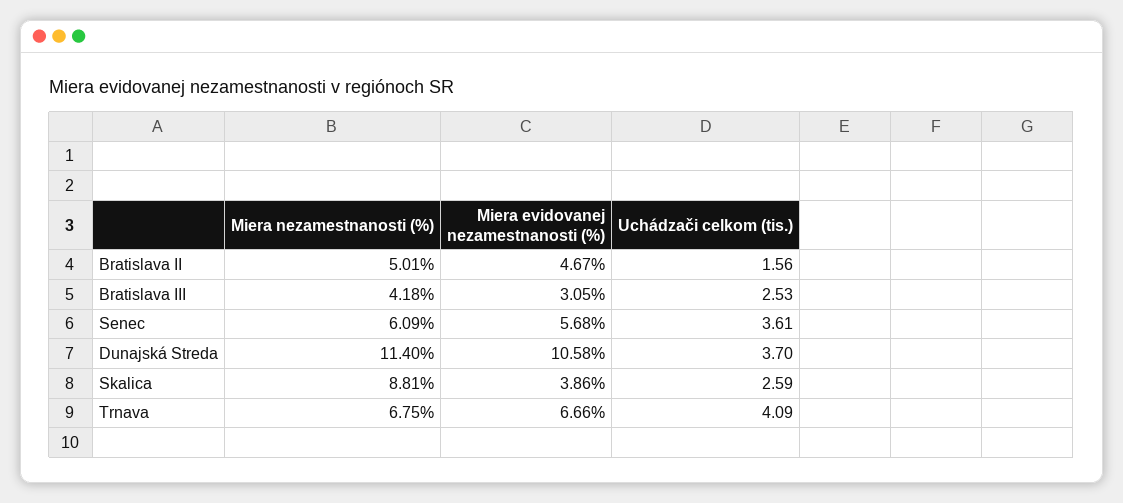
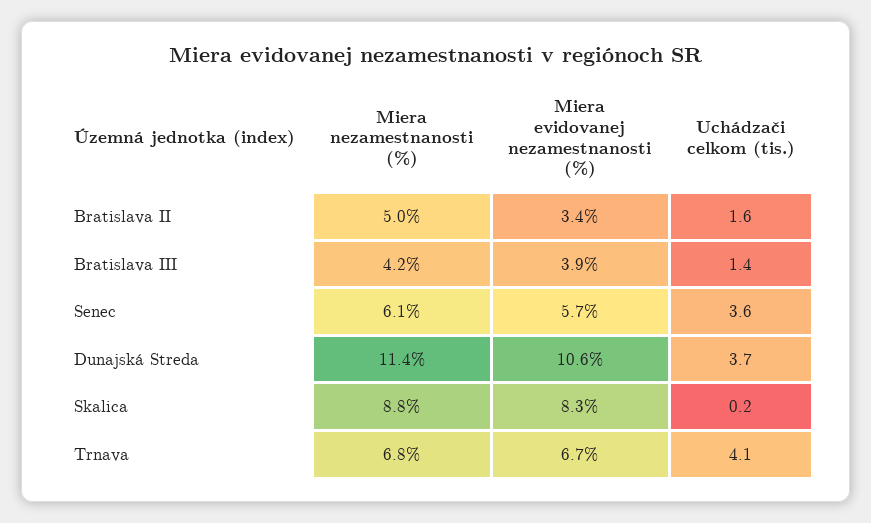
Miera evidovanej nezamestnanosti (%), Bratislava II: 4.67 -> 3.4
Miera evidovanej nezamestnanosti (%), Bratislava III: 3.05 -> 3.9
Uchádzači celkom (tis.), Bratislava III: 2.53 -> 1.4
Miera evidovanej nezamestnanosti (%), Skalica: 3.86 -> 8.3
Uchádzači celkom (tis.), Skalica: 2.59 -> 0.2

